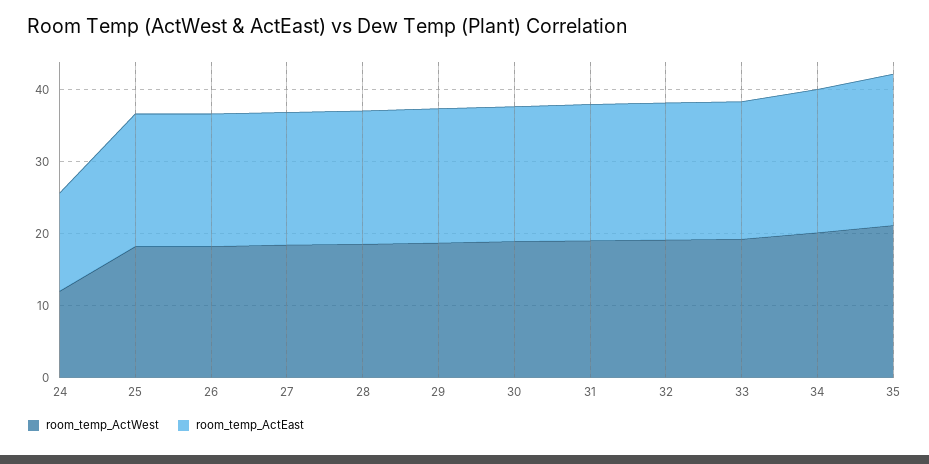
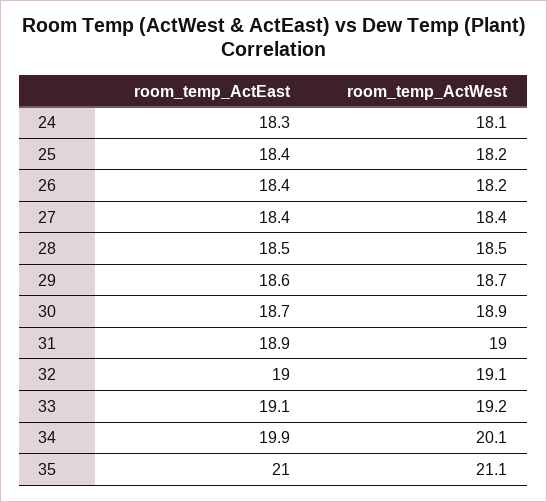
room_temp_ActWest, 24: 12 -> 18.1
room_temp_ActEast, 24: 14 -> 18.3

